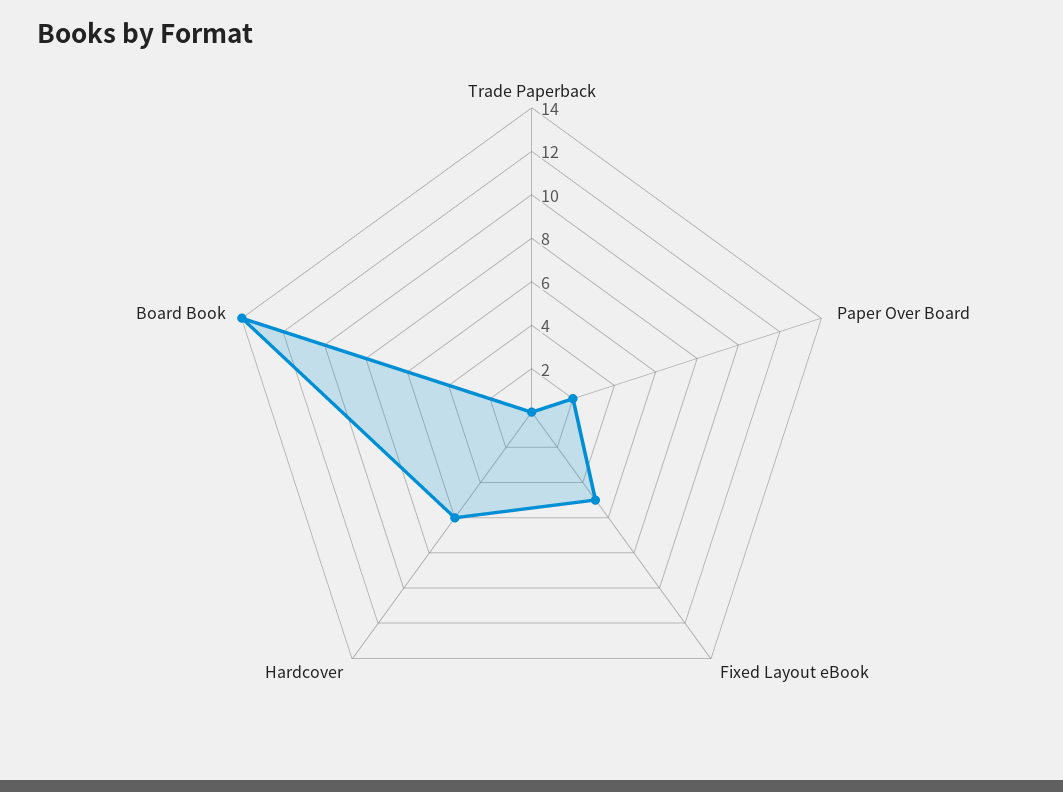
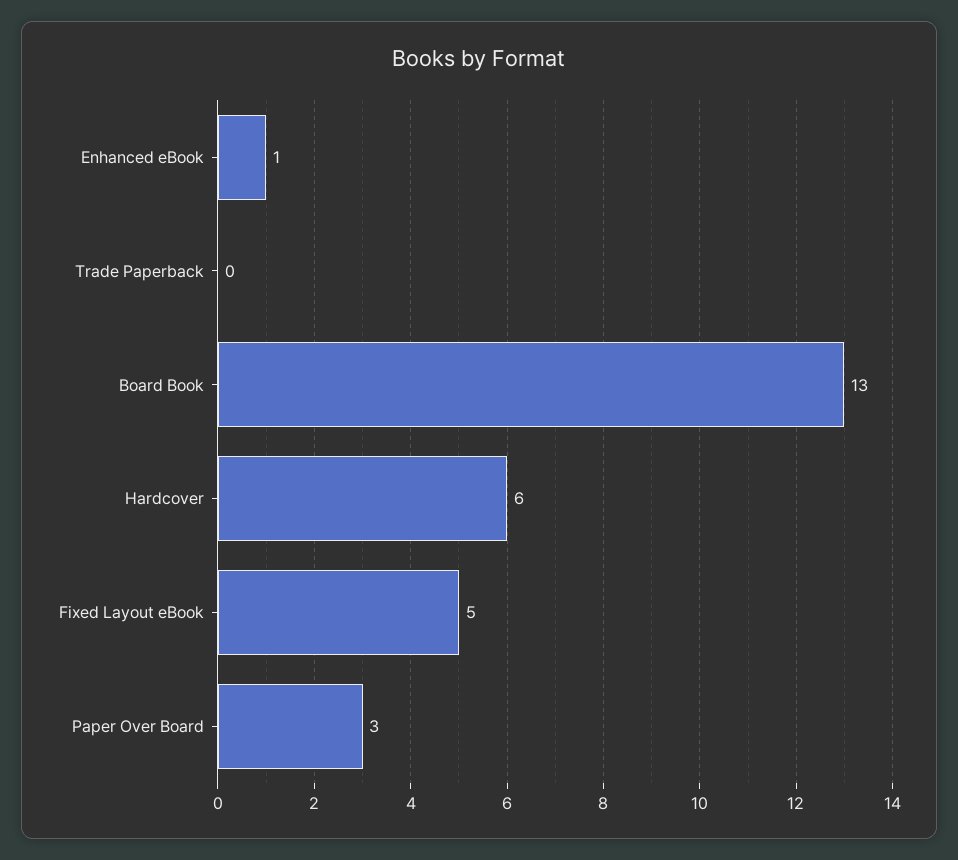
Paper Over Board: 2 -> 3
Board Book: 14 -> 13
Enhanced eBook: none -> 1

